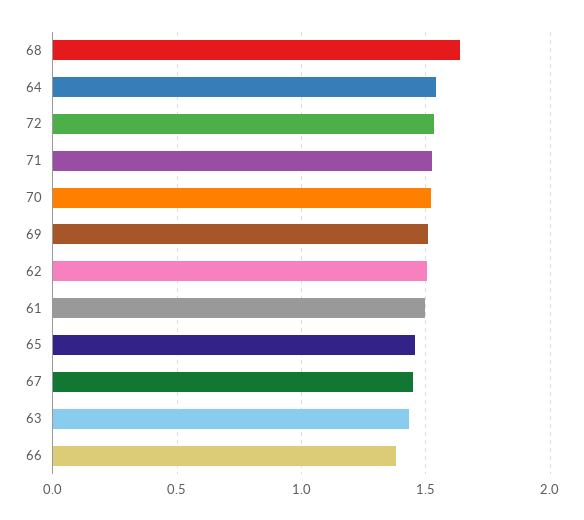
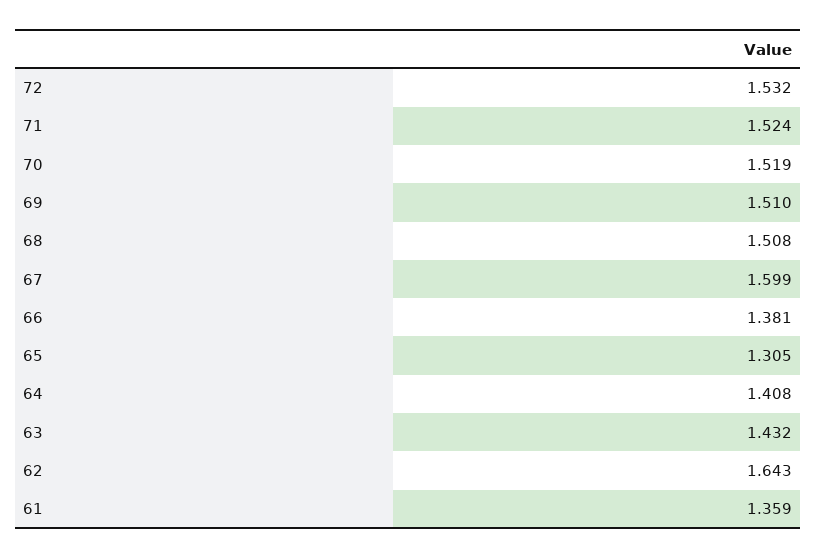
68: 1.65 -> 1.508
64: 1.55 -> 1.408
62: 1.5 -> 1.643
61: 1.5 -> 1.359
65: 1.45 -> 1.305
67: 1.45 -> 1.599

